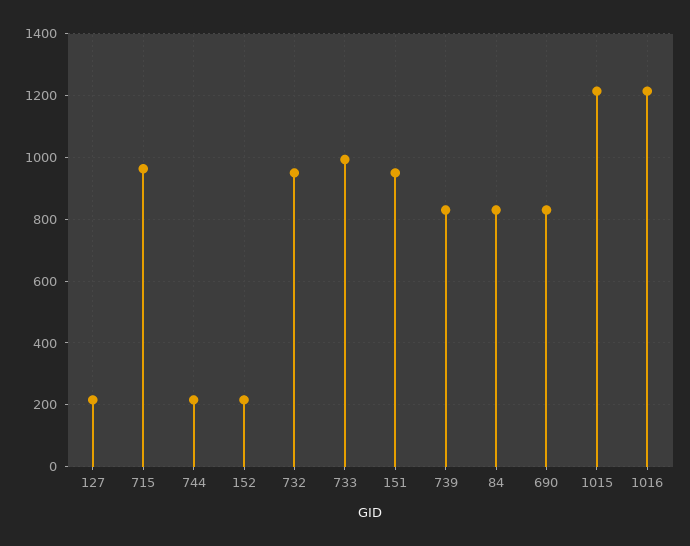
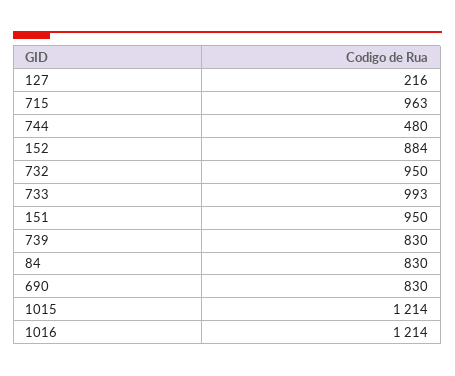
744: 220 -> 480
152: 220 -> 884

